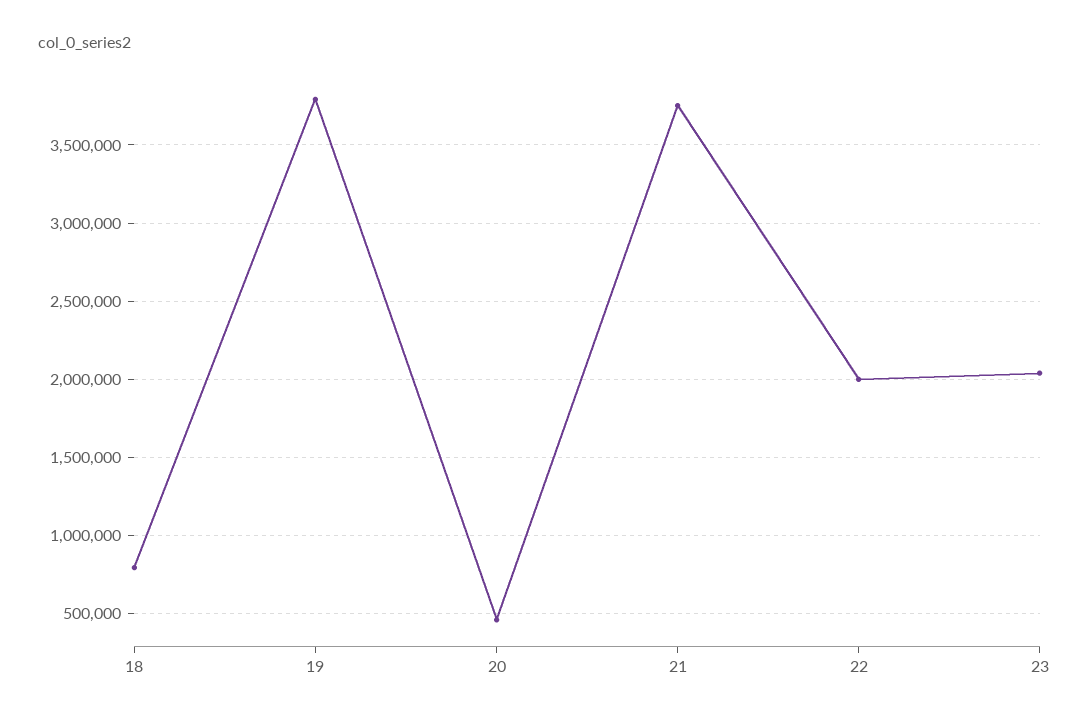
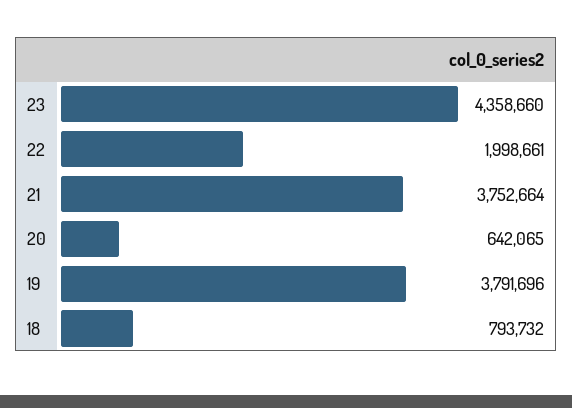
20: 450000 -> 642065
23: 2050000 -> 4358660

